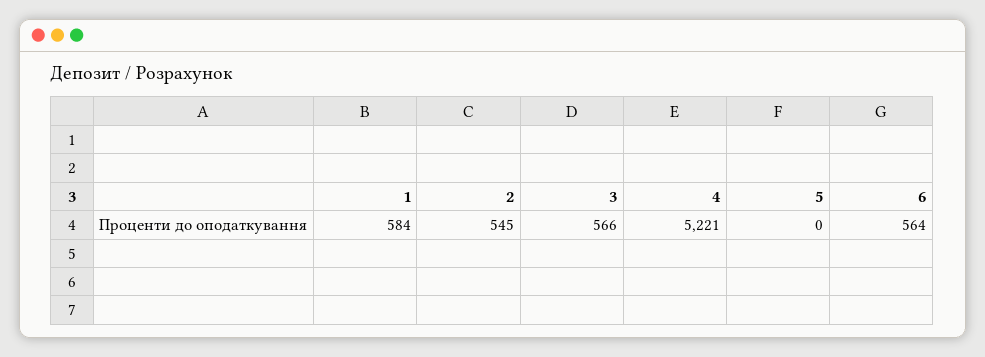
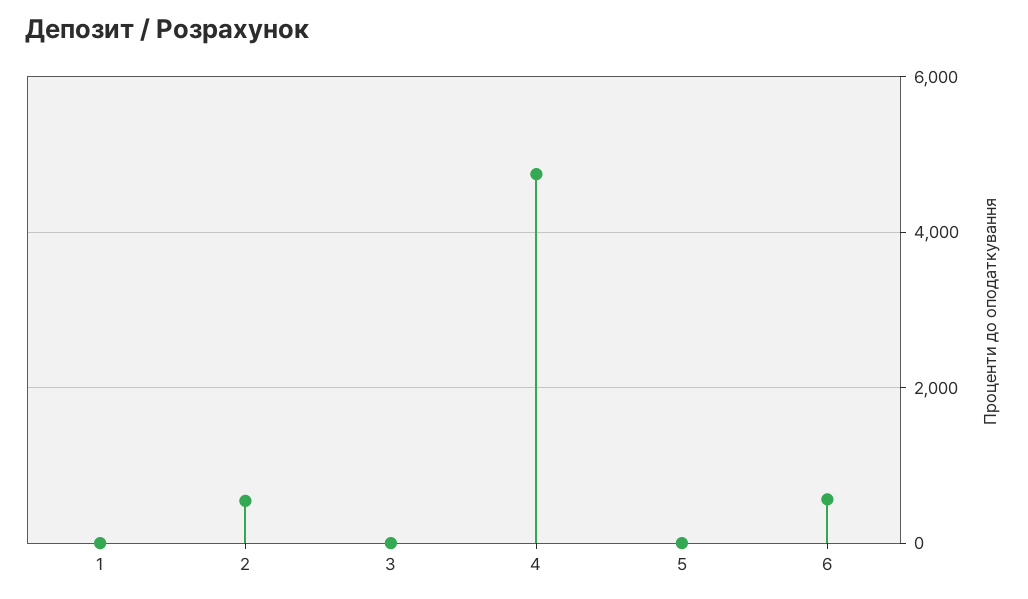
1: 584 -> 0
3: 566 -> 0
4: 5221 -> 4800

